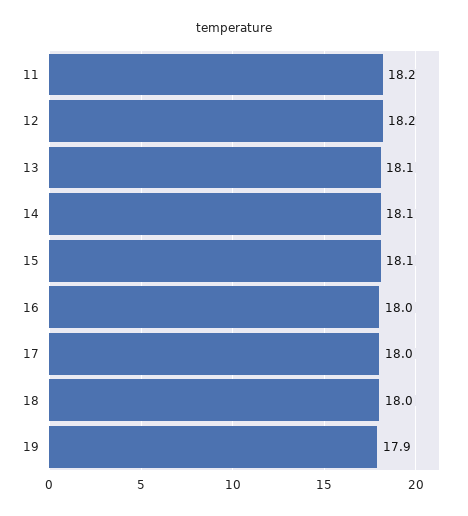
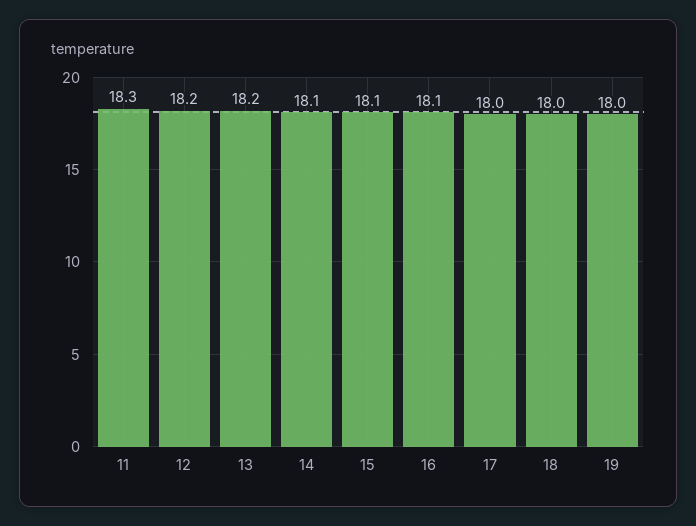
11: 18.2 -> 18.3
13: 18.1 -> 18.2
16: 18 -> 18.1
19: 17.9 -> 18

